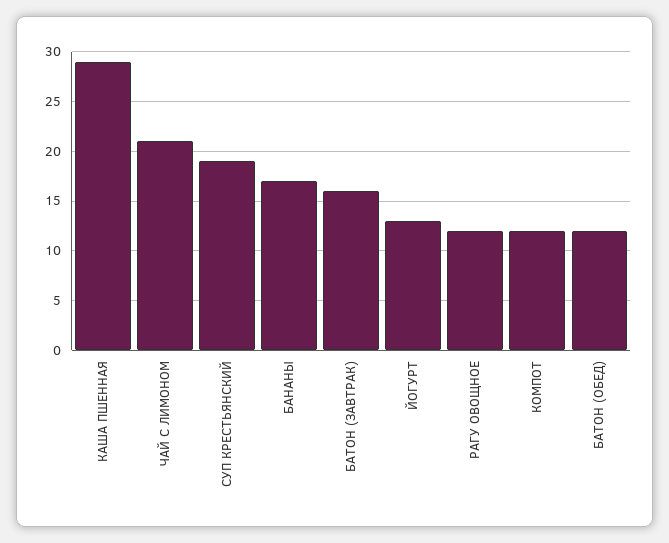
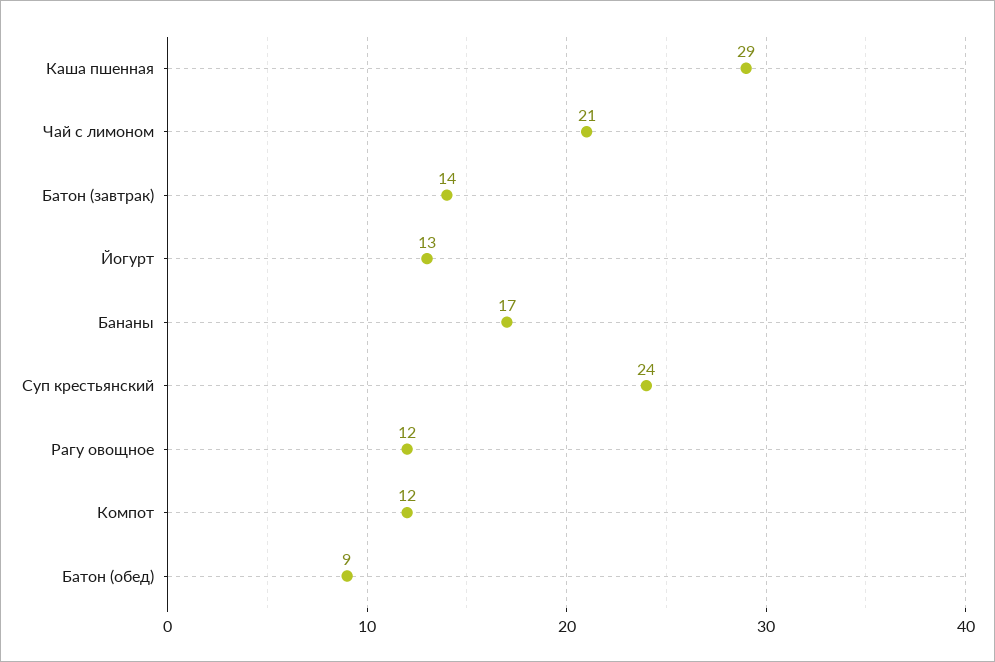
СУП КРЕСТЬЯНСКИЙ: 19 -> 24
БАТОН (ЗАВТРАК): 16 -> 14
БАТОН (ОБЕД): 12 -> 9

